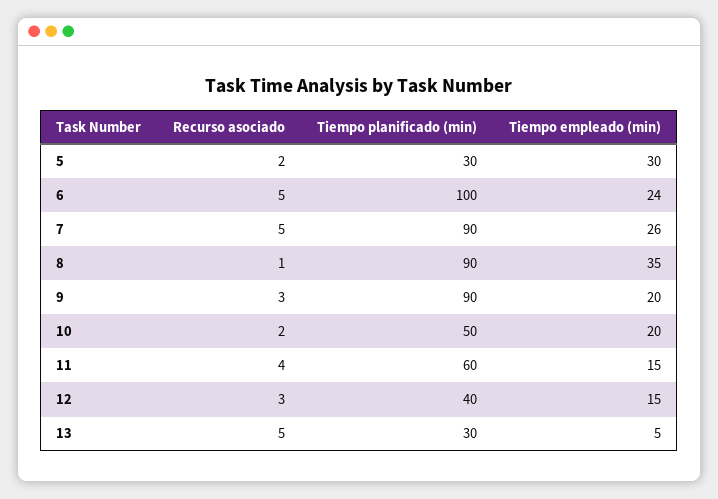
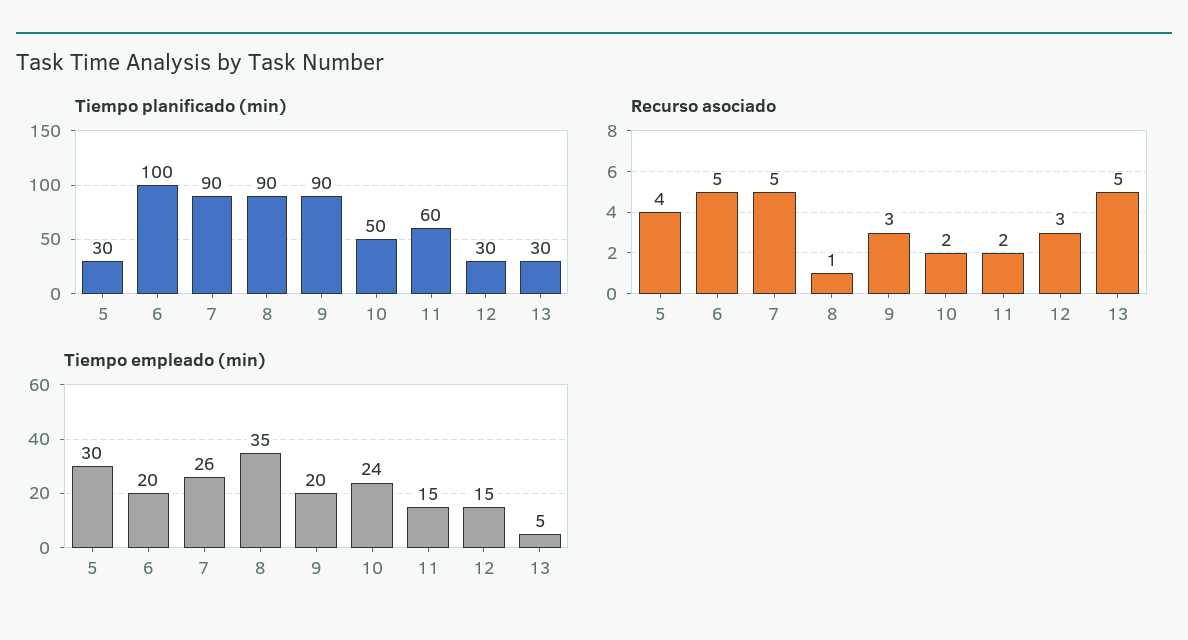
Recurso asociado, 5: 2 -> 4
Tiempo empleado (min), 6: 24 -> 20
Tiempo empleado (min), 10: 20 -> 24
Recurso asociado, 11: 4 -> 2
Tiempo planificado (min), 12: 40 -> 30

